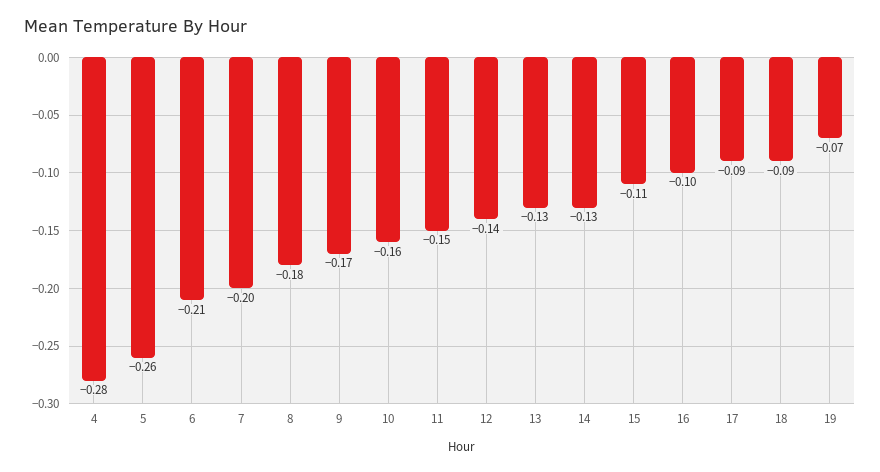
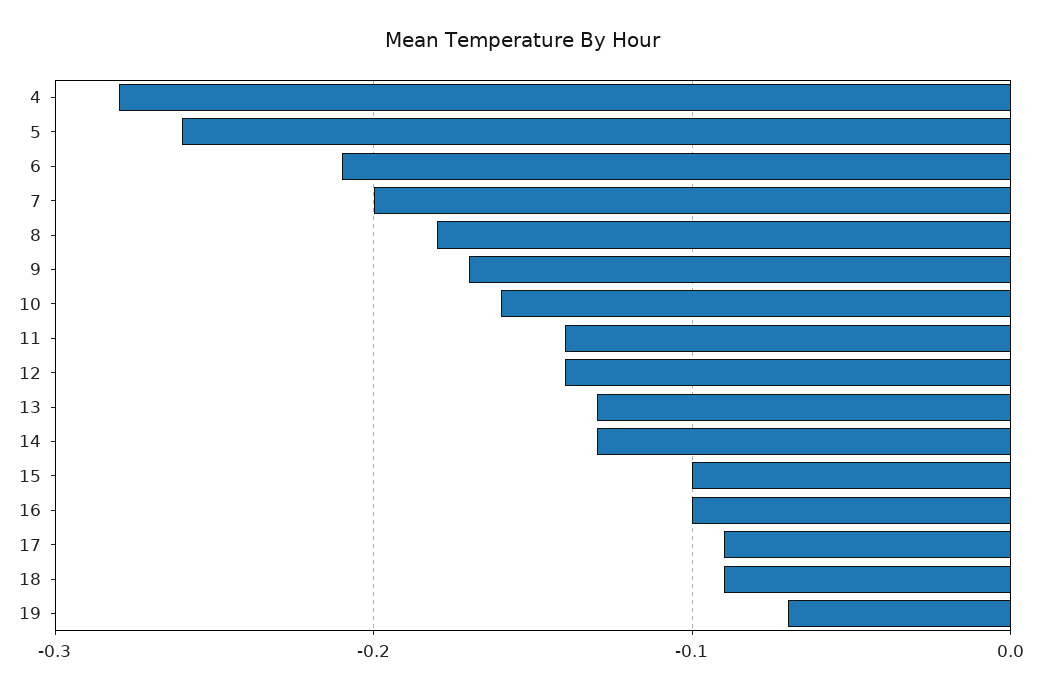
11: -0.15 -> -0.14
15: -0.11 -> -0.1

